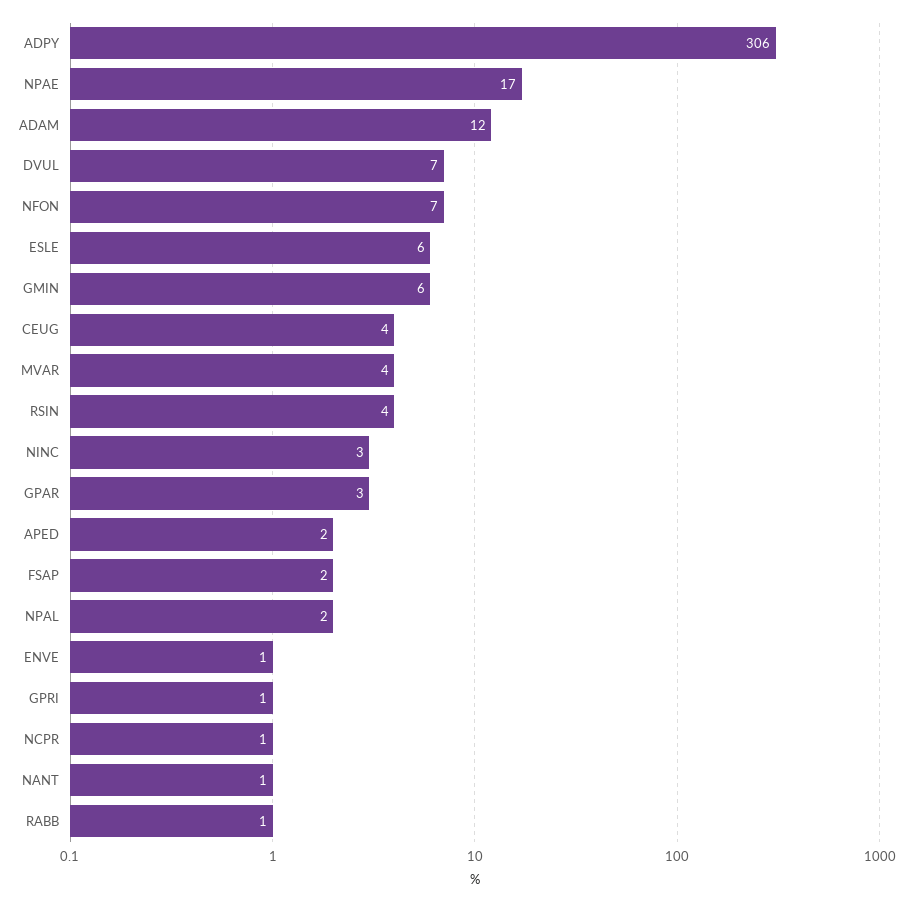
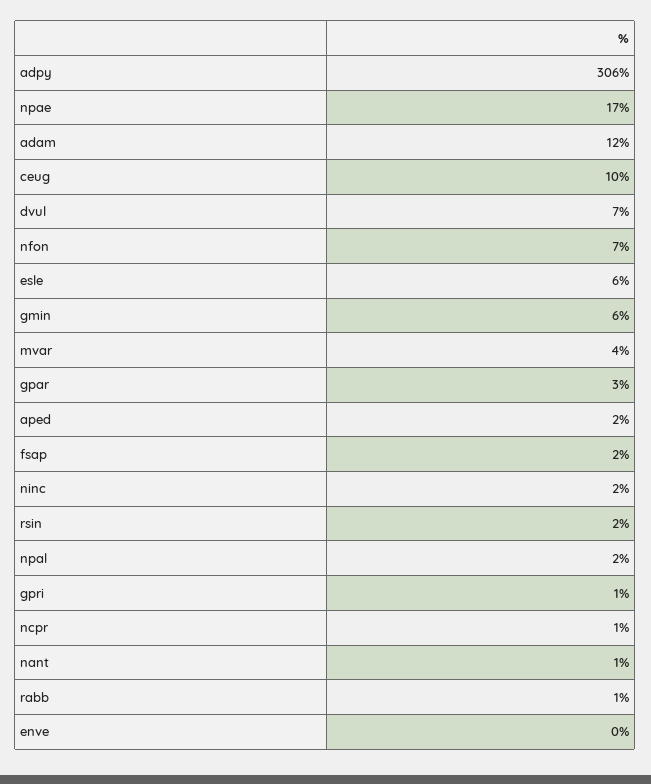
CEUG: 4 -> 10
RSIN: 4 -> 2
NINC: 3 -> 2
ENVE: 1 -> 0

